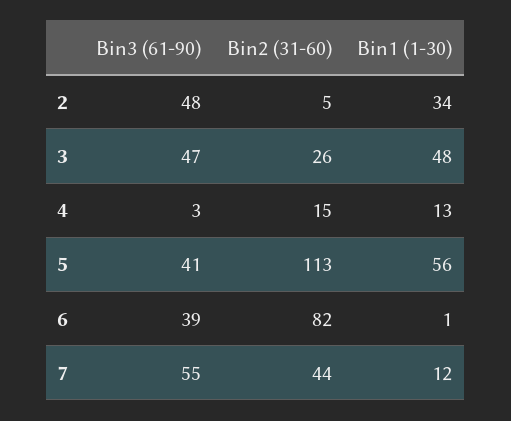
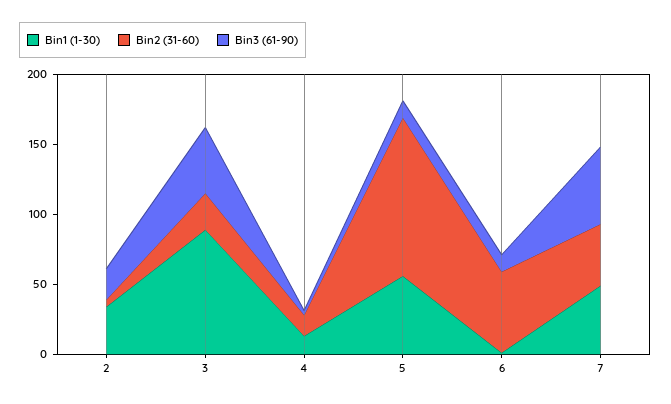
Bin3 (61-90), 2: 48 -> 20
Bin1 (1-30), 3: 48 -> 90
Bin3 (61-90), 5: 41 -> 10
Bin3 (61-90), 6: 39 -> 10
Bin2 (31-60), 6: 82 -> 60
Bin1 (1-30), 7: 12 -> 50

